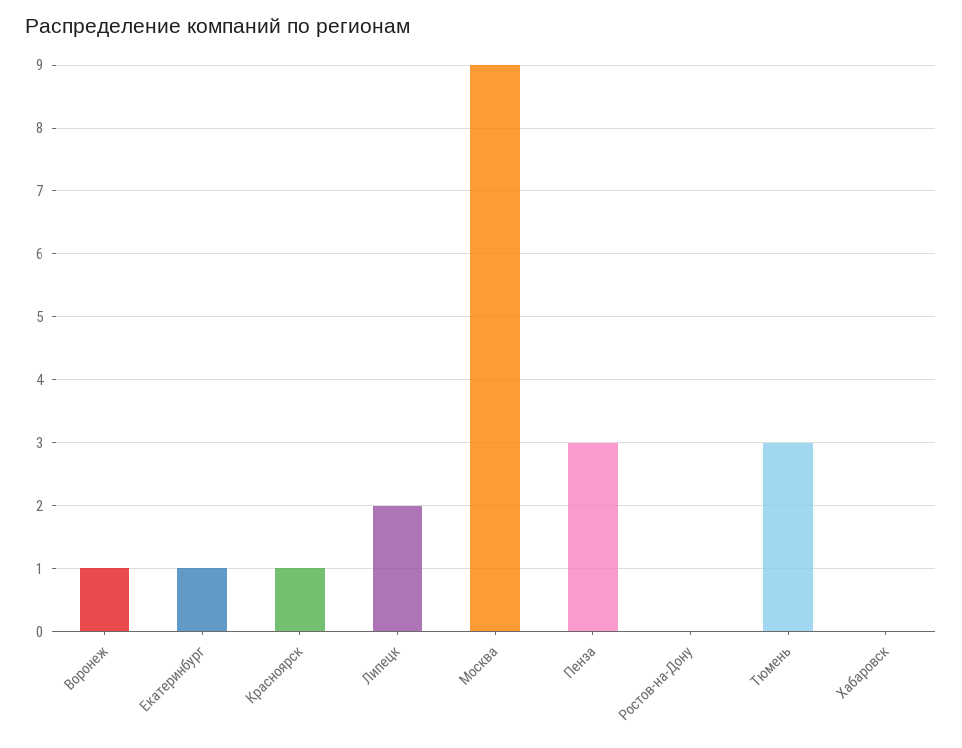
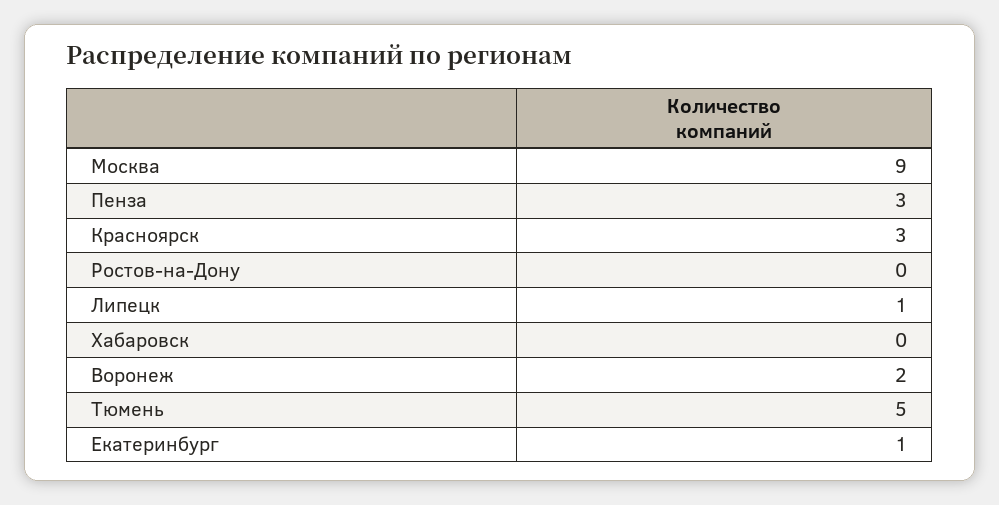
Воронеж: 1 -> 2
Красноярск: 1 -> 3
Липецк: 2 -> 1
Тюмень: 3 -> 5

